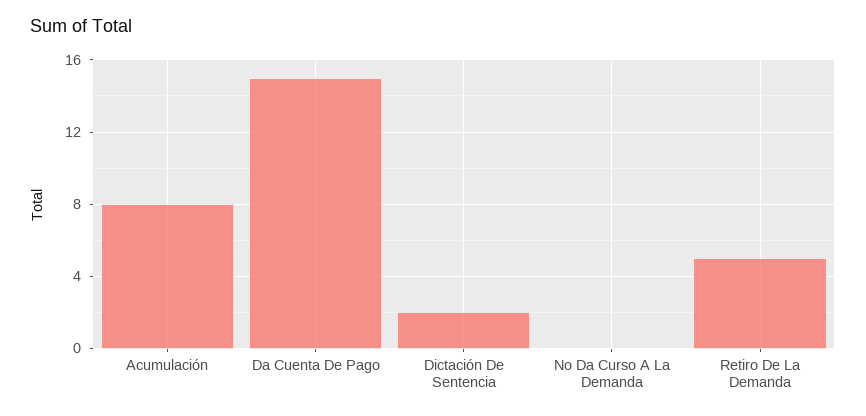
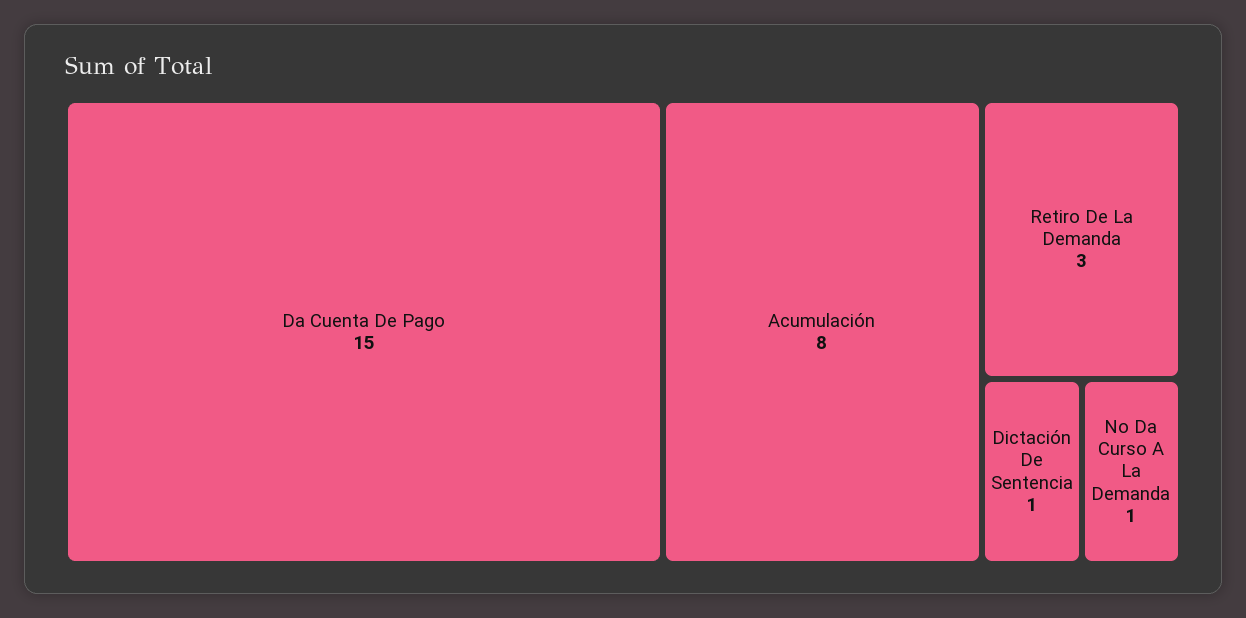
Dictación De Sentencia: 2 -> 1
No Da Curso A La Demanda: 0 -> 1
Retiro De La Demanda: 5 -> 3

